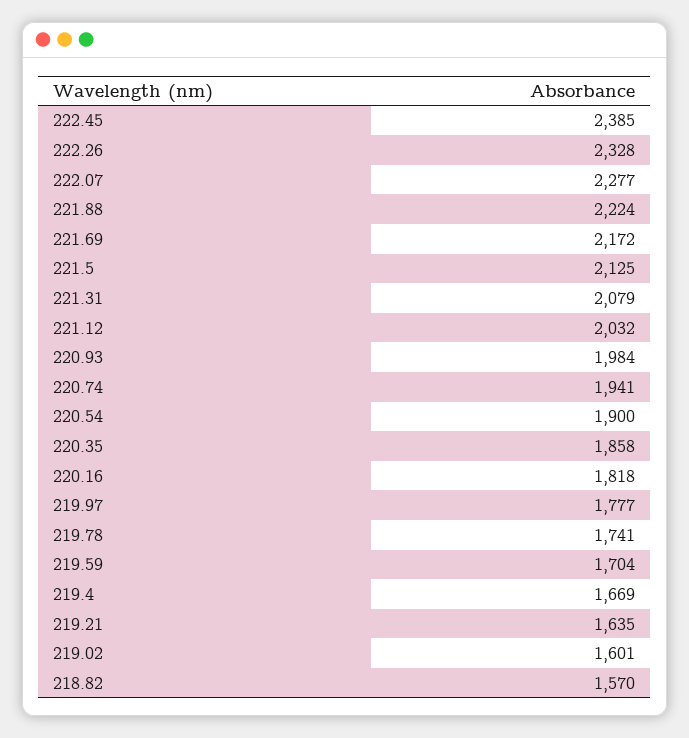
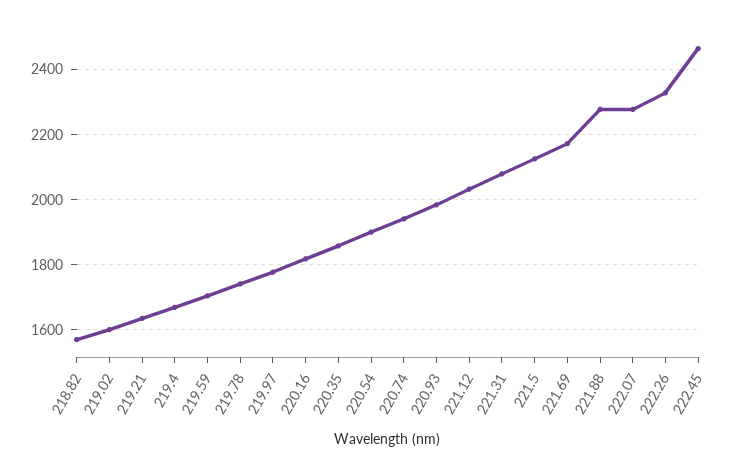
222.45: 2385 -> 2460
221.88: 2224 -> 2280

